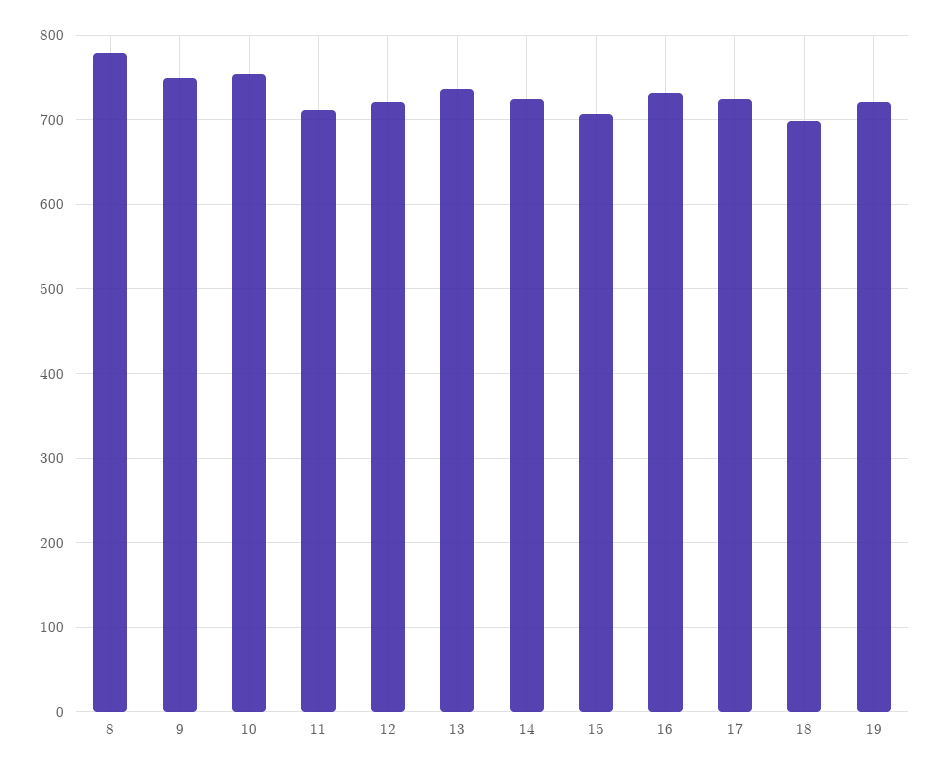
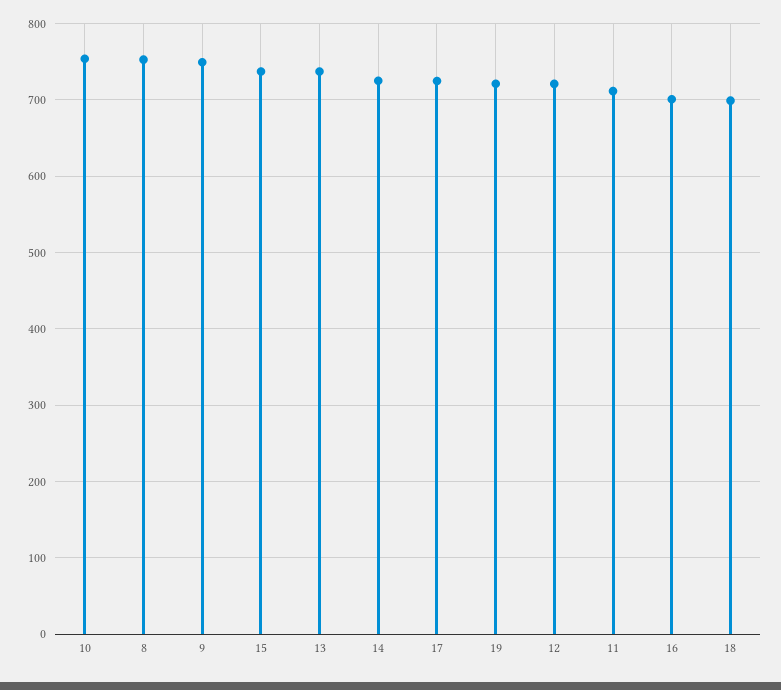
8: 780 -> 750
15: 710 -> 740
16: 730 -> 700

